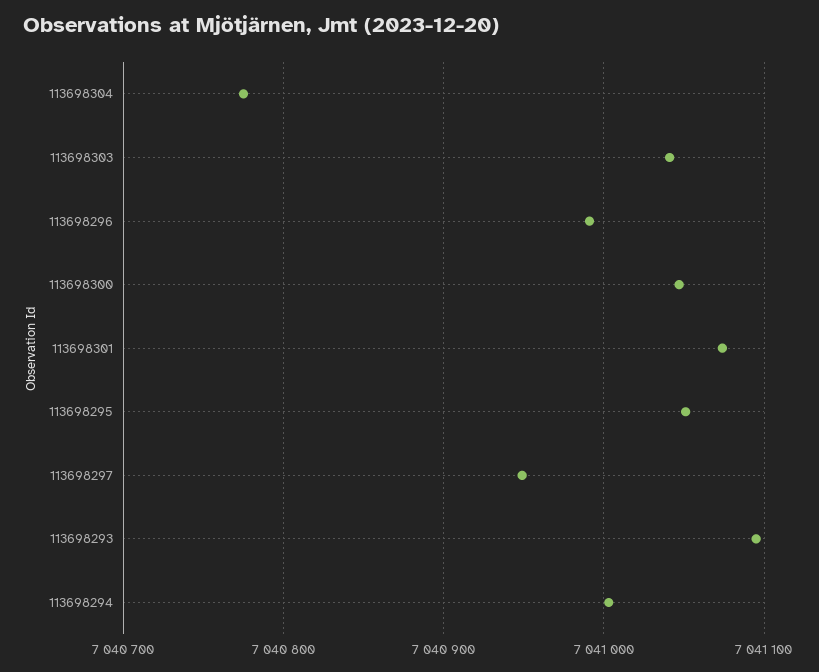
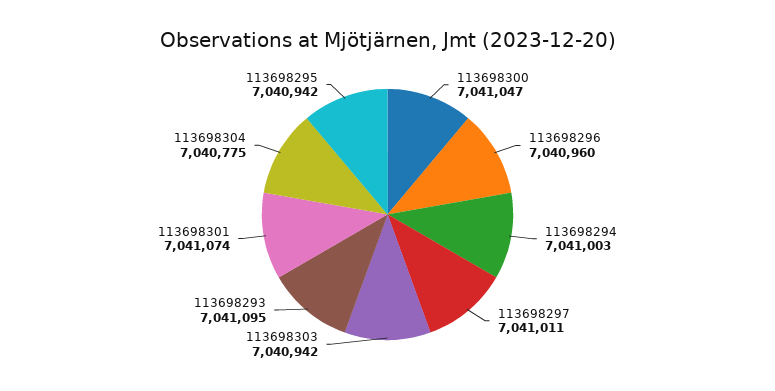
113698303: 7041040 -> 7040942
113698296: 7040990 -> 7040960
113698295: 7041050 -> 7040942
113698297: 7040950 -> 7041011

